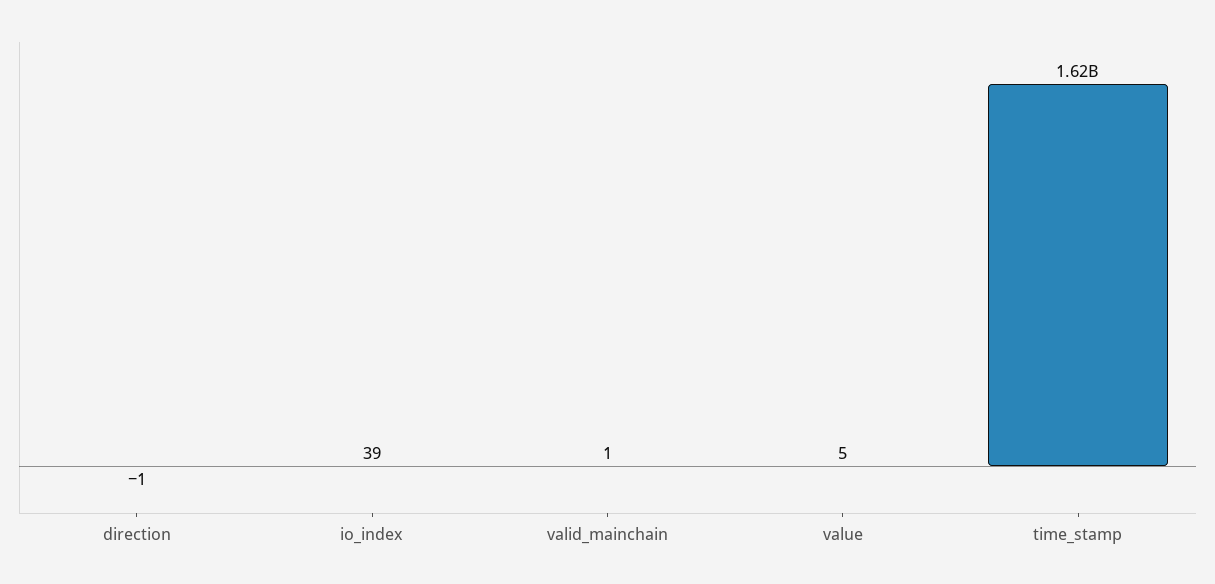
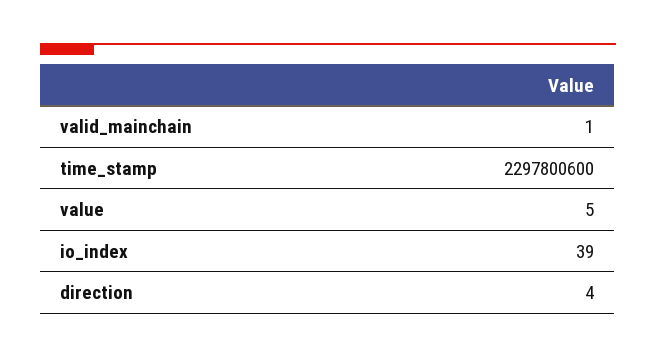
direction: -1 -> 4
time_stamp: 1620000000 -> 2297800600

